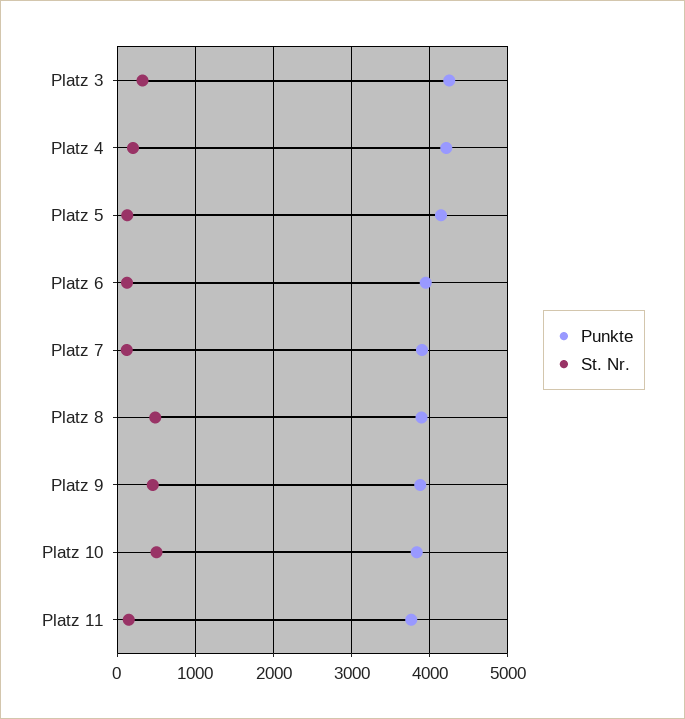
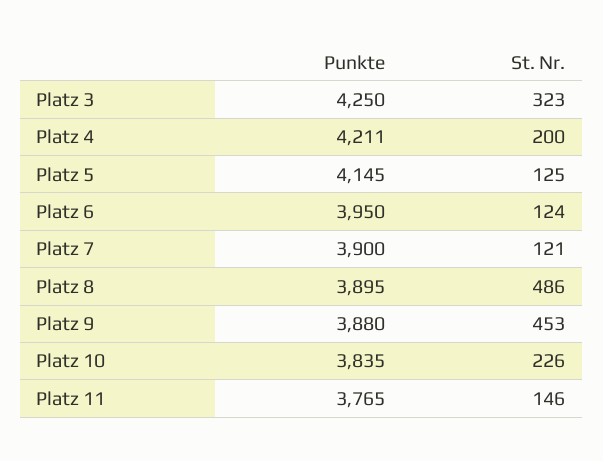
St. Nr., Platz 10: 500 -> 226

